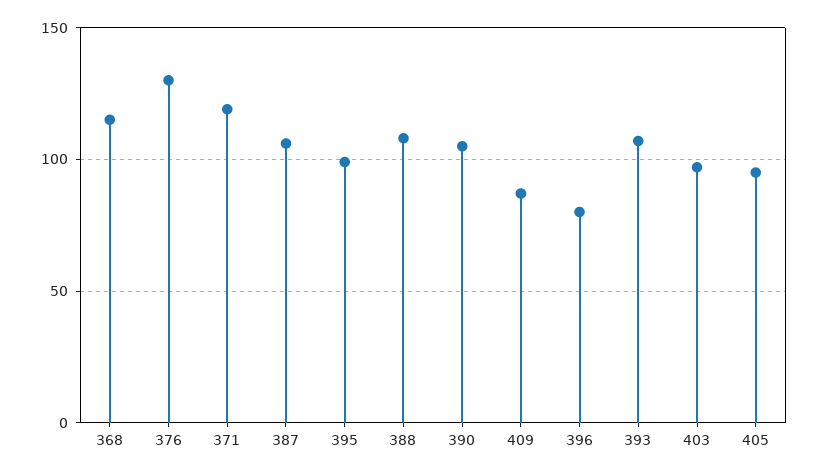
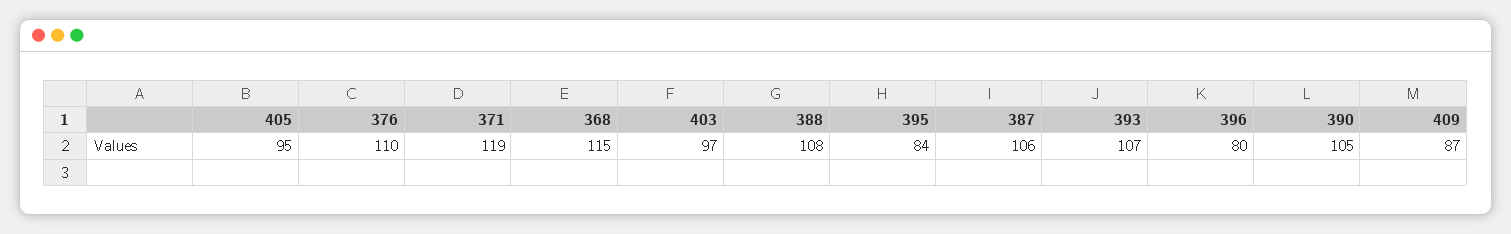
376: 130 -> 110
395: 100 -> 84

